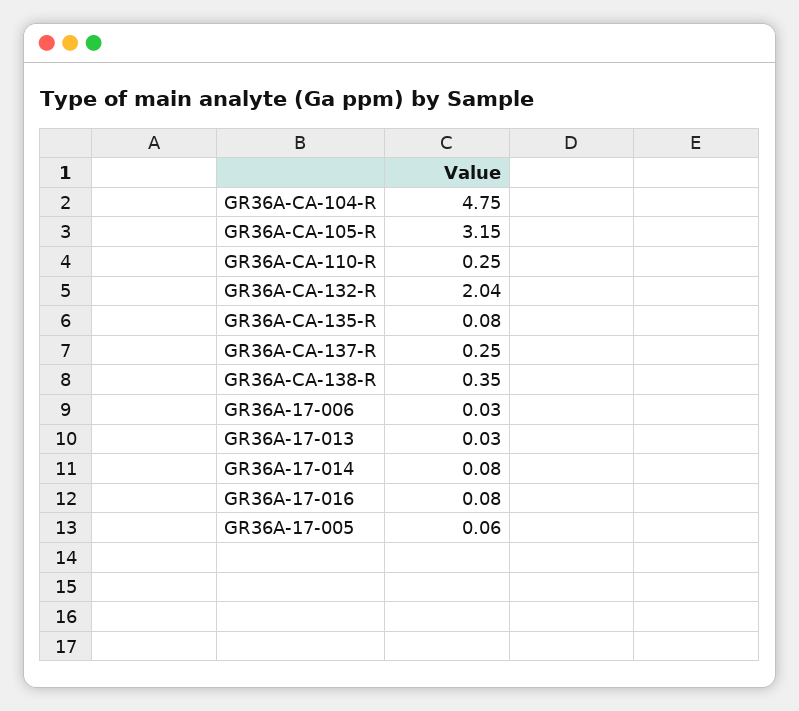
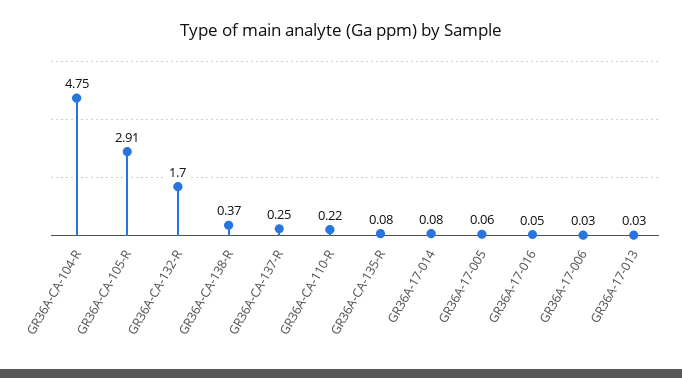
GR36A-CA-105-R: 3.15 -> 2.91
GR36A-CA-110-R: 0.25 -> 0.22
GR36A-CA-132-R: 2.04 -> 1.7
GR36A-CA-138-R: 0.35 -> 0.37
GR36A-17-016: 0.08 -> 0.05

